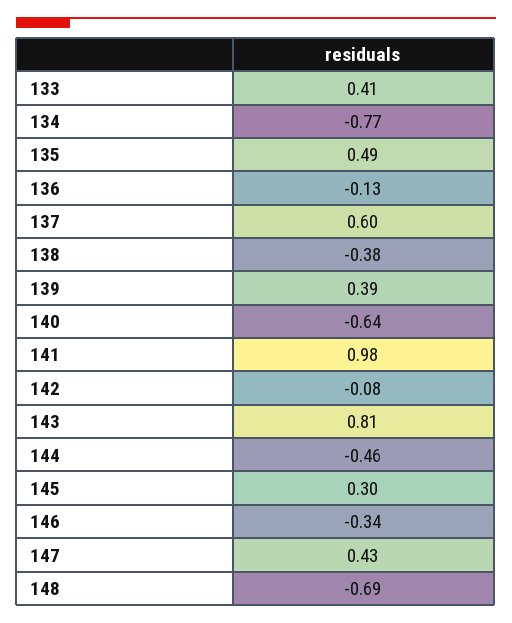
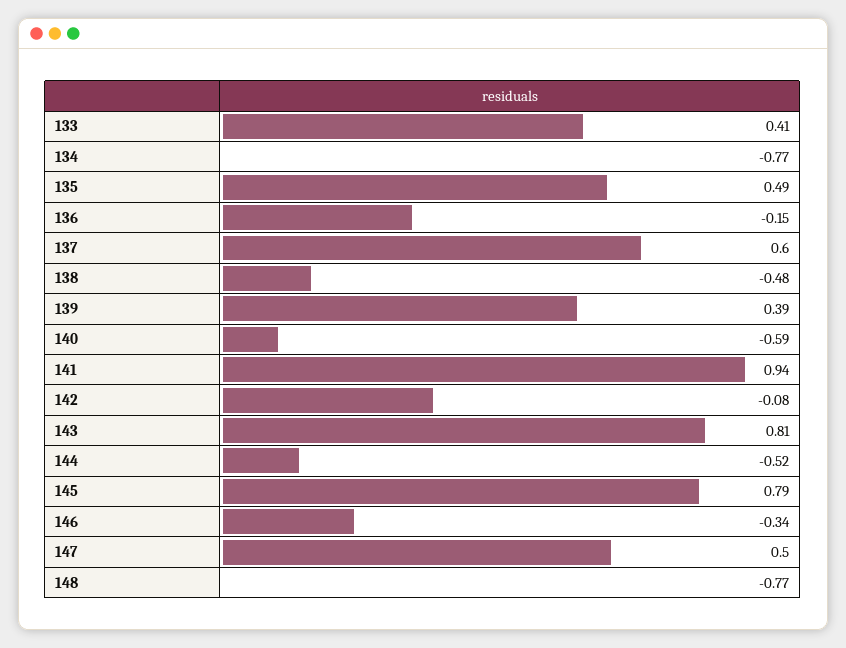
136: -0.13 -> -0.15
138: -0.38 -> -0.48
140: -0.64 -> -0.59
141: 0.98 -> 0.94
144: -0.46 -> -0.52
145: 0.3 -> 0.79
147: 0.43 -> 0.5
148: -0.69 -> -0.77

